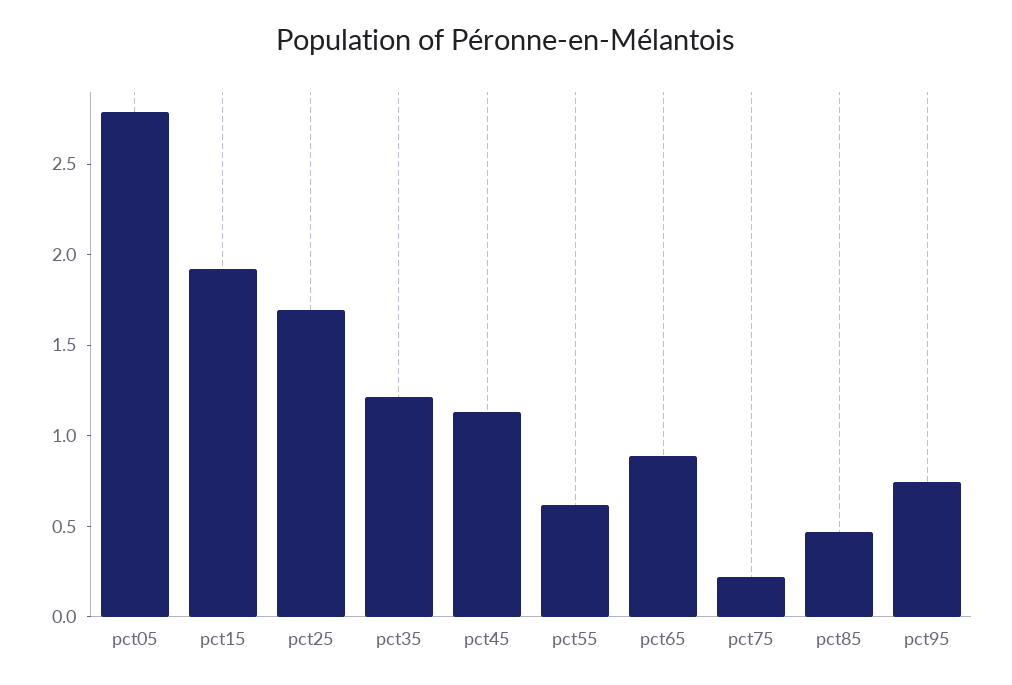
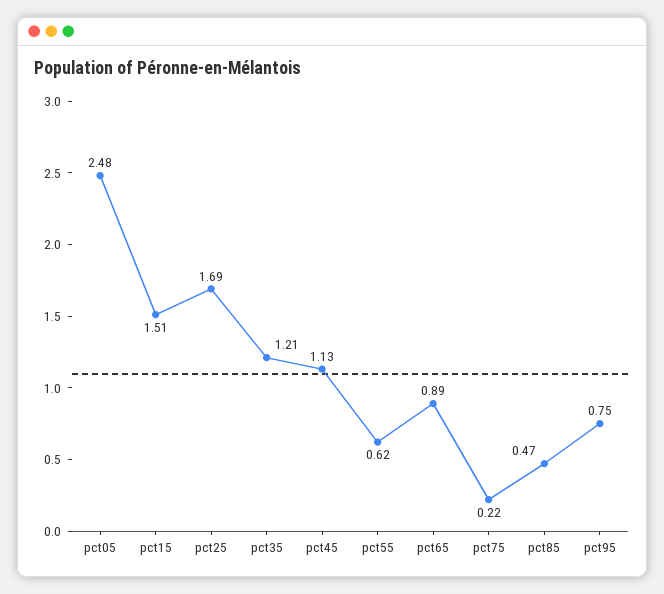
pct05: 2.8 -> 2.48
pct15: 1.9 -> 1.51

